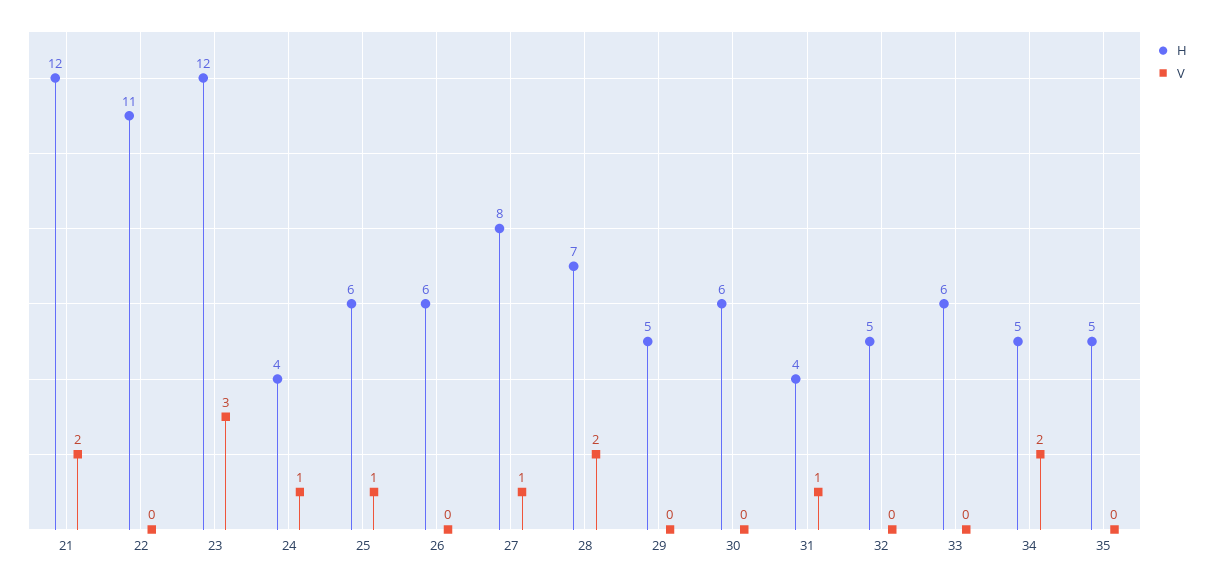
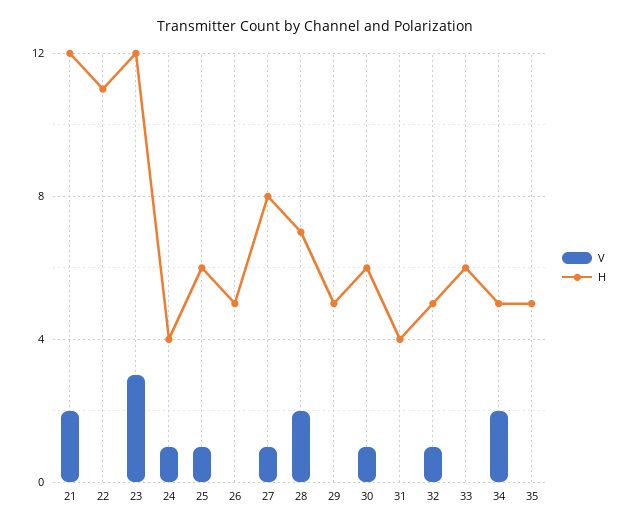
H, 26: 6 -> 5
V, 30: 0 -> 1
V, 31: 1 -> 0
V, 32: 0 -> 1

